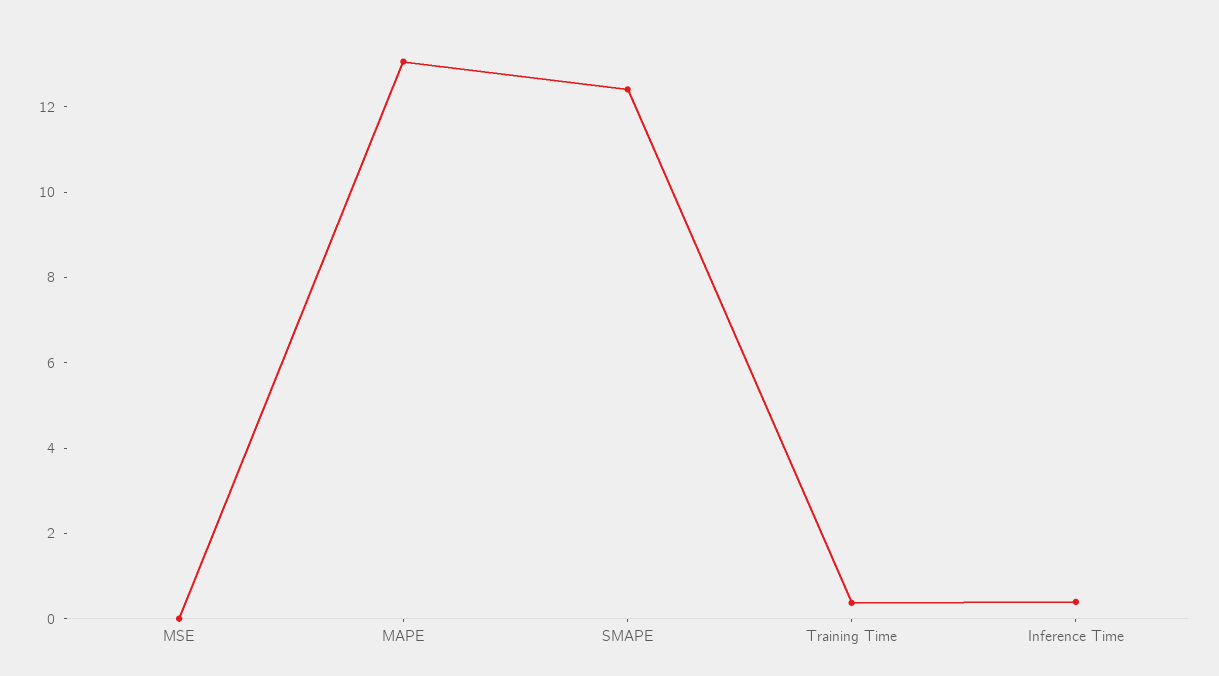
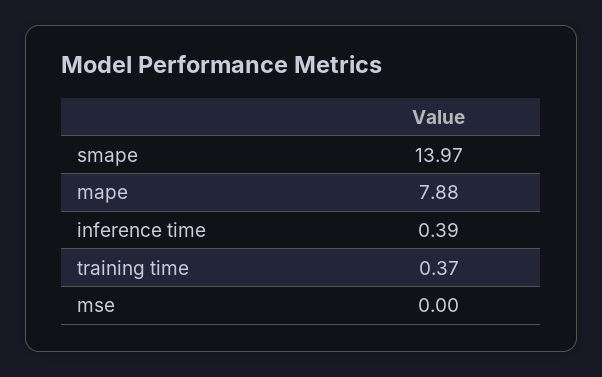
MAPE: 13 -> 7.88
SMAPE: 12.5 -> 13.97

